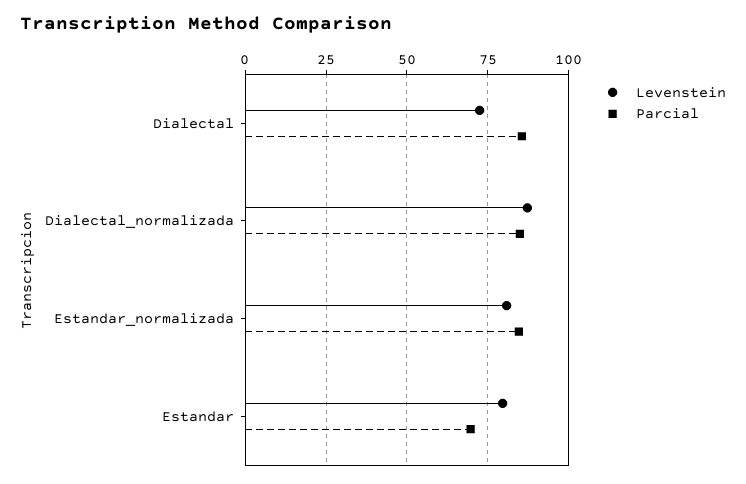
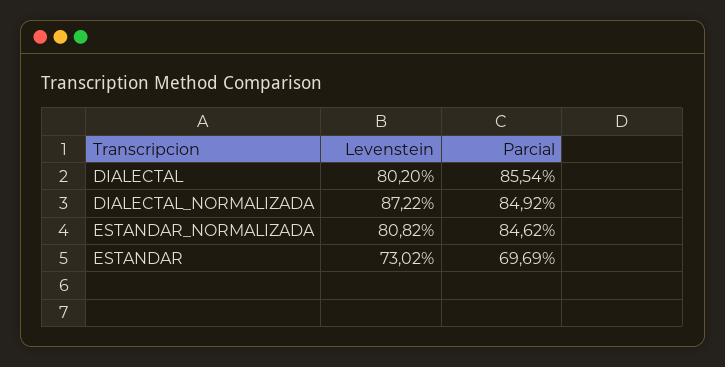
Levenstein, Dialectal: 72.5 -> 80.2
Levenstein, Estandar: 80 -> 73.02

